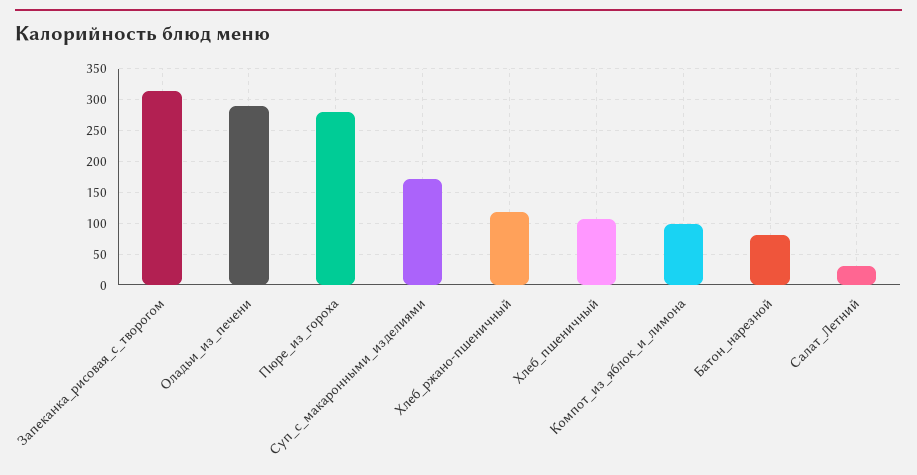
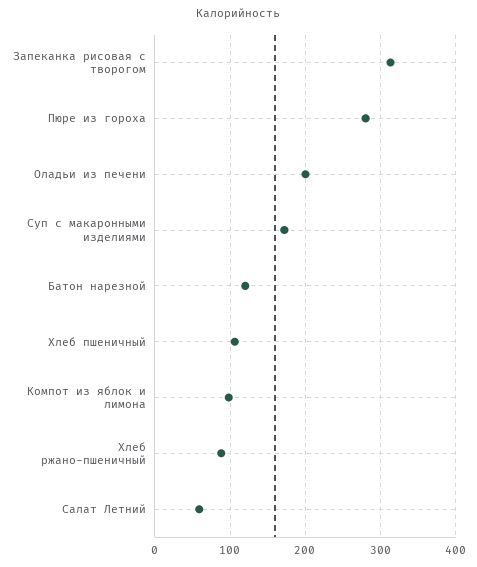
Оладьи_из_печени: 290 -> 200
Хлеб_ржано-пшеничный: 120 -> 90
Батон_нарезной: 80 -> 120
Салат_Летний: 30 -> 60

